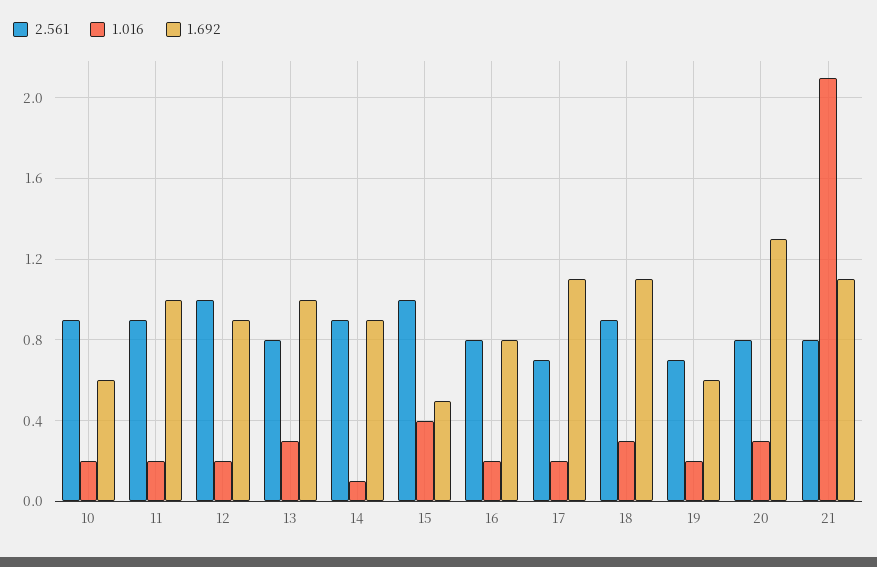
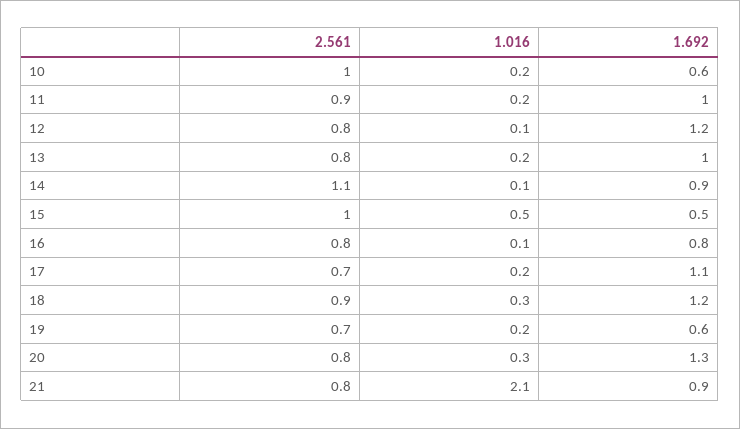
2.561, 10: 0.9 -> 1
2.561, 12: 1 -> 0.8
1.016, 12: 0.2 -> 0.1
1.692, 12: 0.9 -> 1.2
1.016, 13: 0.3 -> 0.2
2.561, 14: 0.9 -> 1.1
1.016, 15: 0.4 -> 0.5
1.016, 16: 0.2 -> 0.1
1.692, 18: 1.1 -> 1.2
1.692, 21: 1.1 -> 0.9

